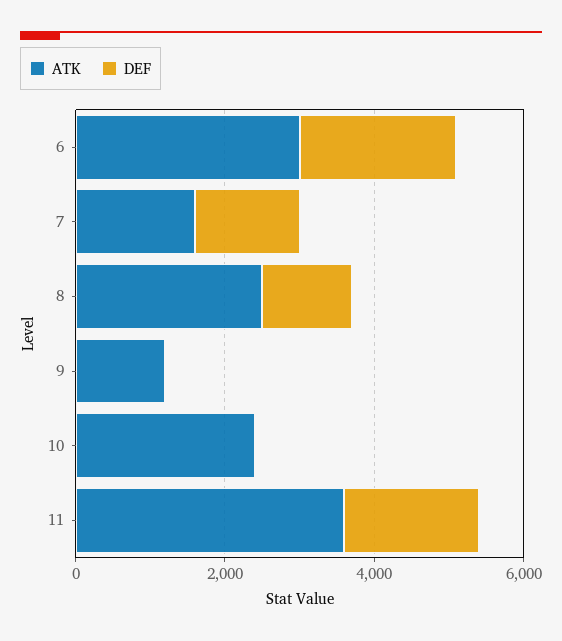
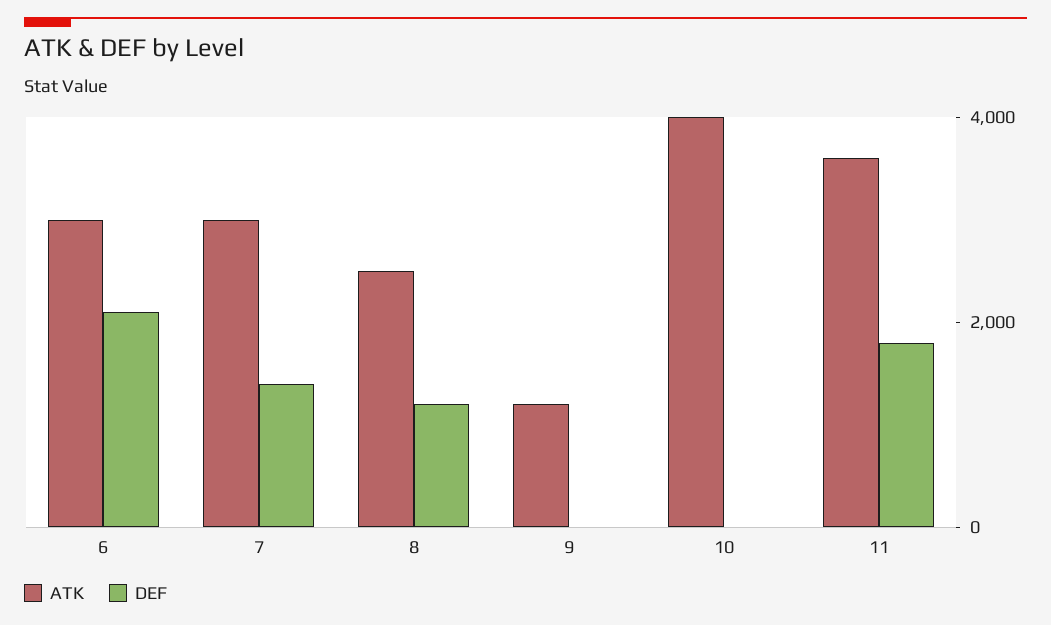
ATK, 7: 1500 -> 3000
ATK, 10: 2500 -> 4000

